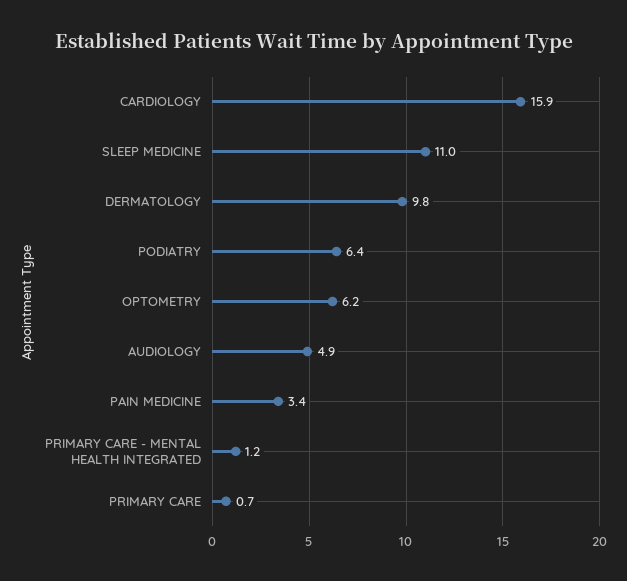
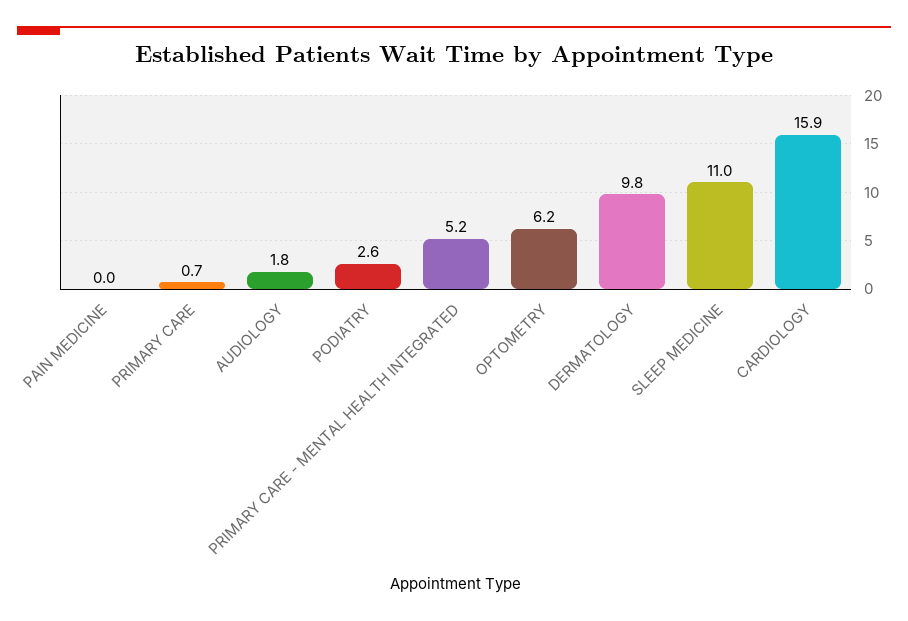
PODIATRY: 6.4 -> 2.6
AUDIOLOGY: 4.9 -> 1.8
PAIN MEDICINE: 3.4 -> 0
PRIMARY CARE - MENTAL HEALTH INTEGRATED: 1.2 -> 5.2

